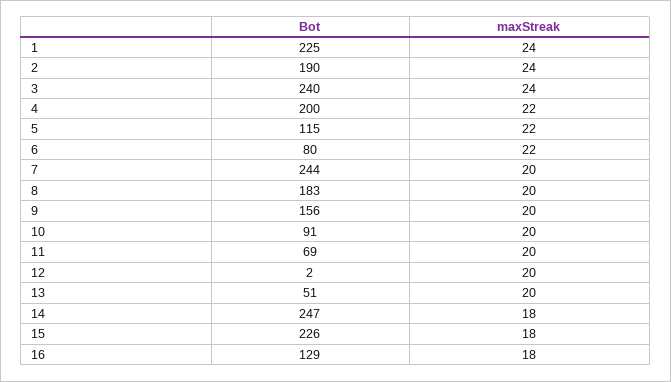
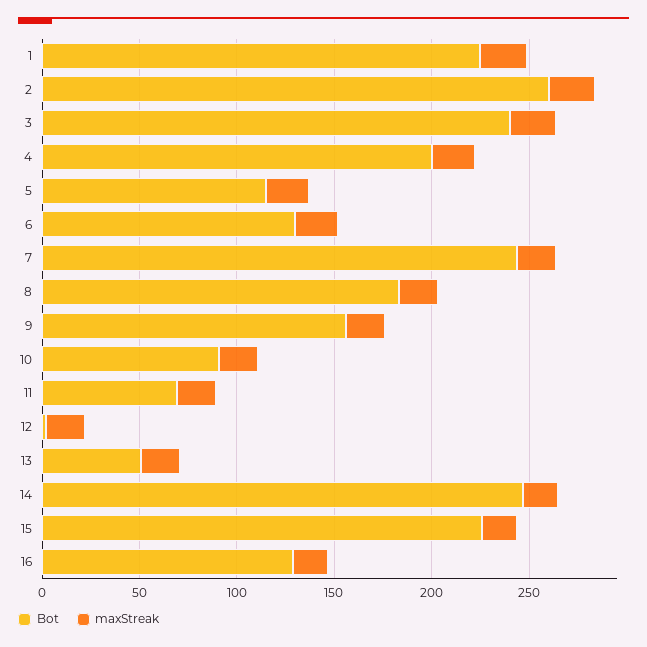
Bot, 2: 190 -> 260
Bot, 6: 80 -> 130

